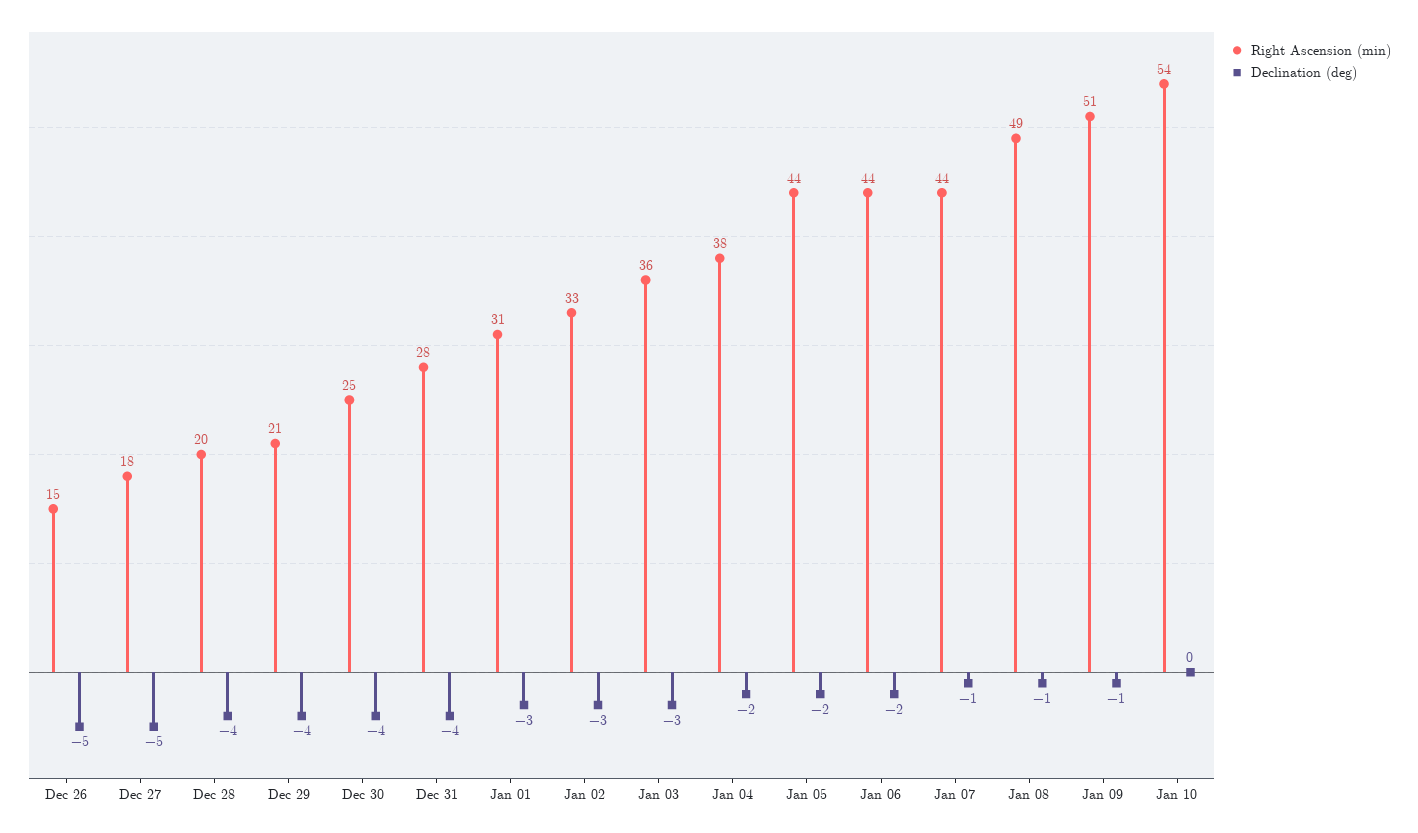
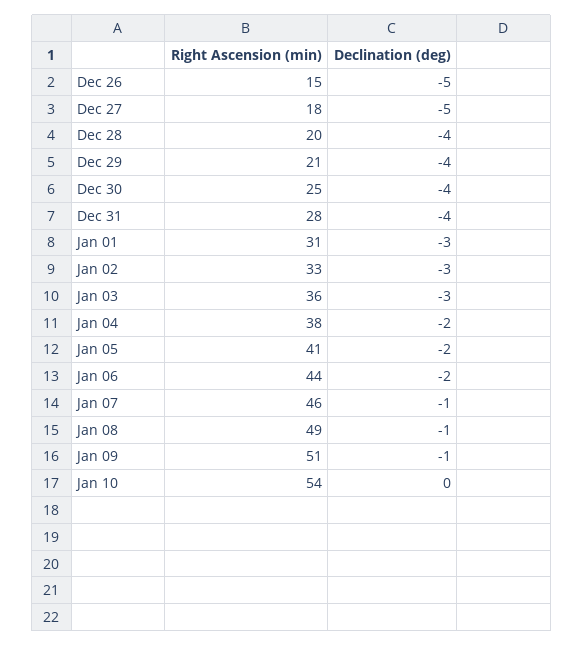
Right Ascension (min), Jan 05: 44 -> 41
Right Ascension (min), Jan 07: 44 -> 46

